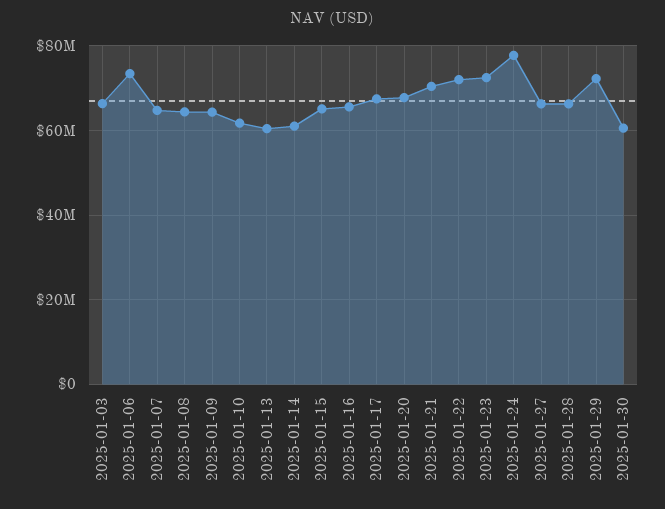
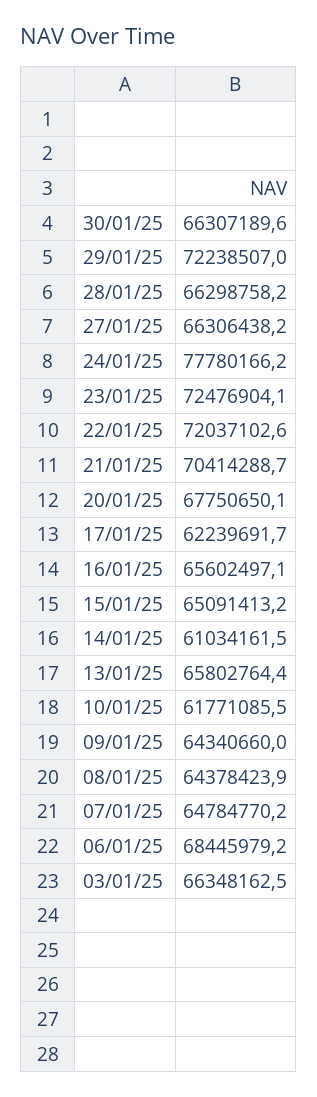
2025-01-06: 74000000 -> 68445979.2
2025-01-13: 60000000 -> 65802764.4
2025-01-17: 68000000 -> 62239691.7
2025-01-30: 60000000 -> 66307189.6

